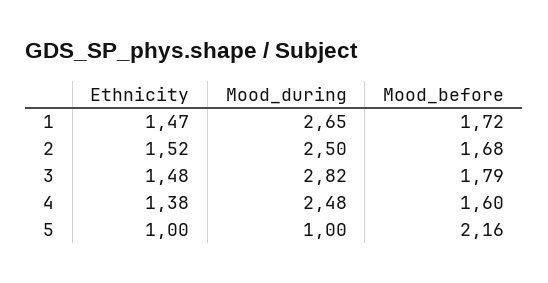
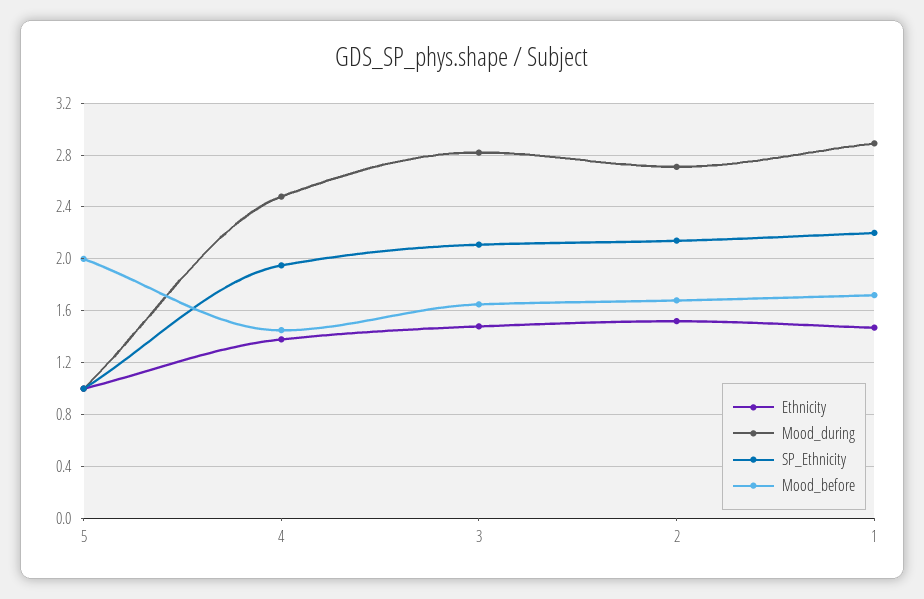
Mood_during, 1: 2.65 -> 2.9
Mood_during, 2: 2.5 -> 2.7
Mood_before, 3: 1.79 -> 1.65
Mood_before, 4: 1.6 -> 1.45
Mood_before, 5: 2.16 -> 2
SP_Ethnicity, 5: none -> 1
SP_Ethnicity, 4: none -> 1.95
SP_Ethnicity, 3: none -> 2.1
SP_Ethnicity, 2: none -> 2.15
SP_Ethnicity, 1: none -> 2.2

